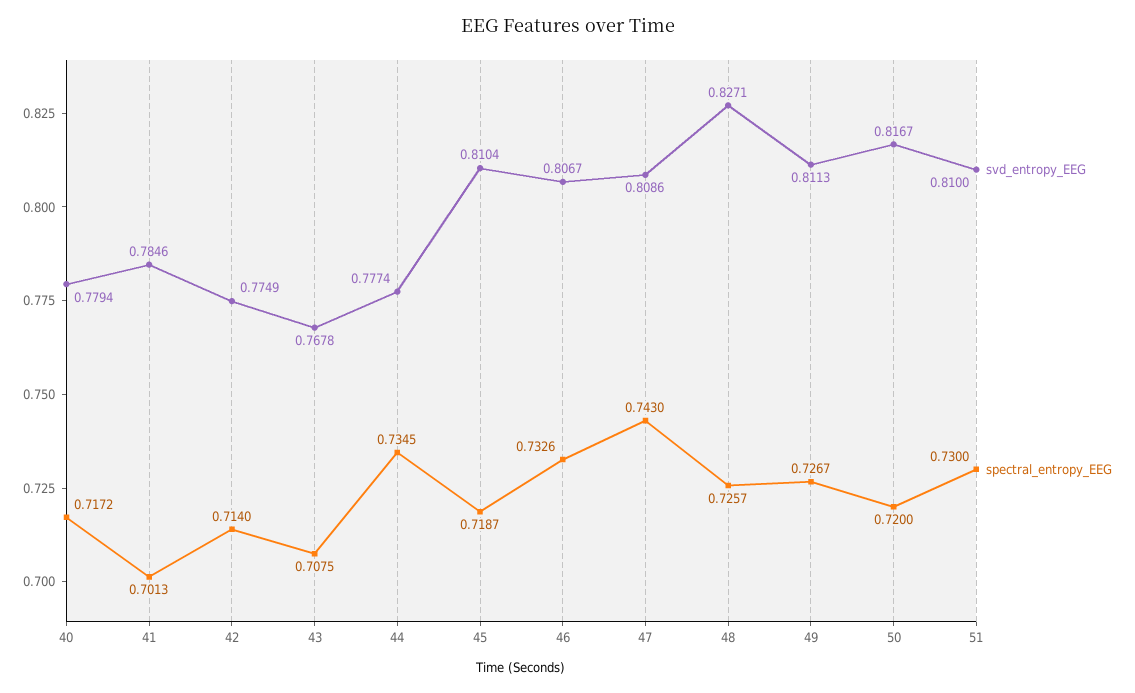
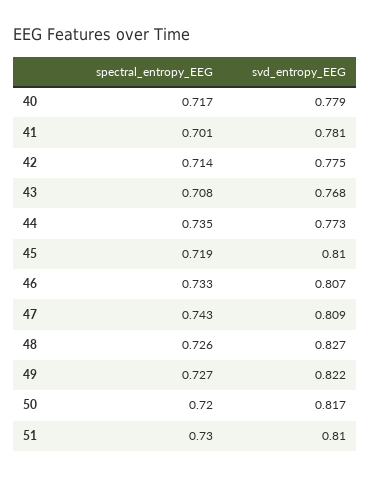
svd_entropy_EEG, 41: 0.7846 -> 0.781
svd_entropy_EEG, 44: 0.7774 -> 0.773
svd_entropy_EEG, 49: 0.8113 -> 0.822

